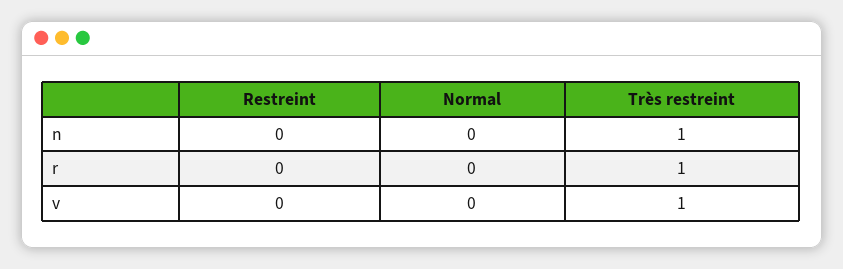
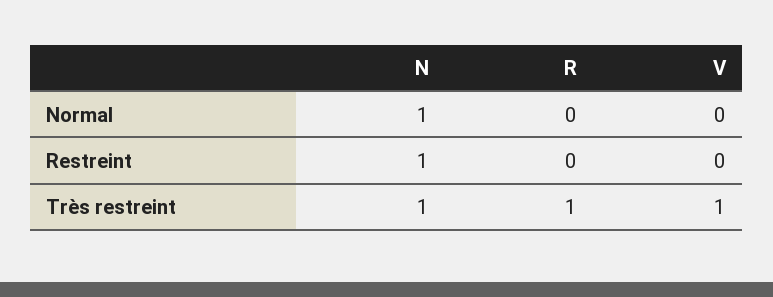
Restreint, n: 0 -> 1
Normal, n: 0 -> 1

